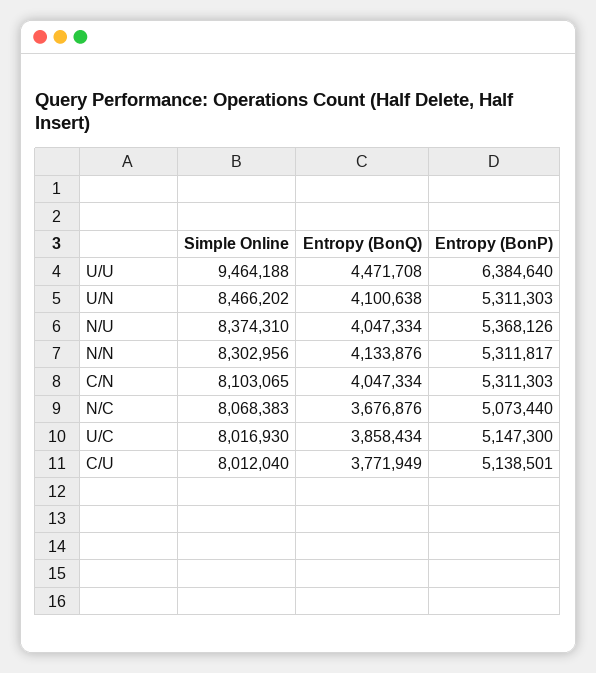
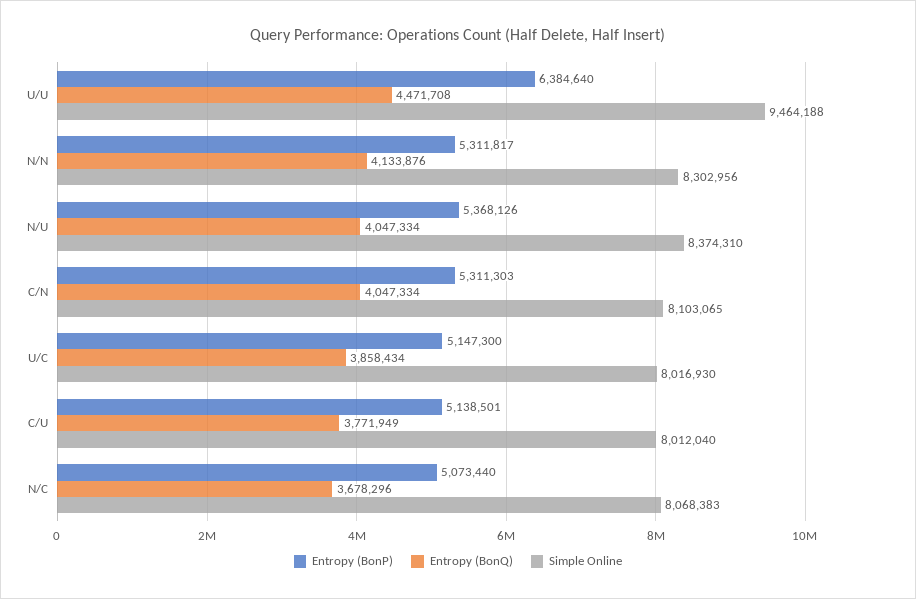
Simple Online, U/N: 8466202 -> none
Entropy (BonQ), U/N: 4100638 -> none
Entropy (BonP), U/N: 5311303 -> none
Entropy (BonQ), N/C: 3676876 -> 3678296

